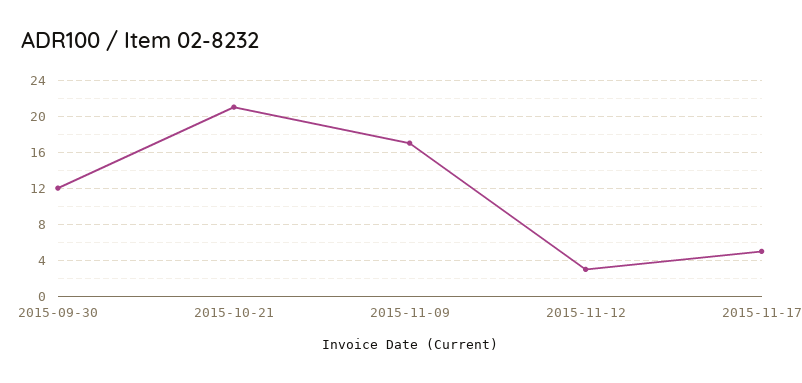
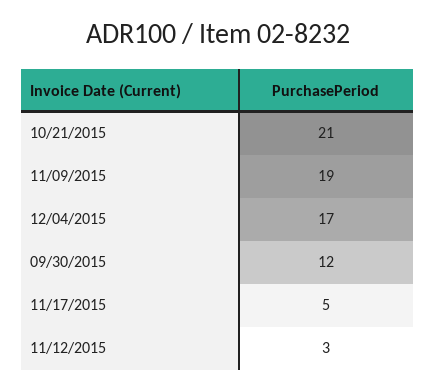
2015-11-09: 17 -> 19
12/04/2015: none -> 17

